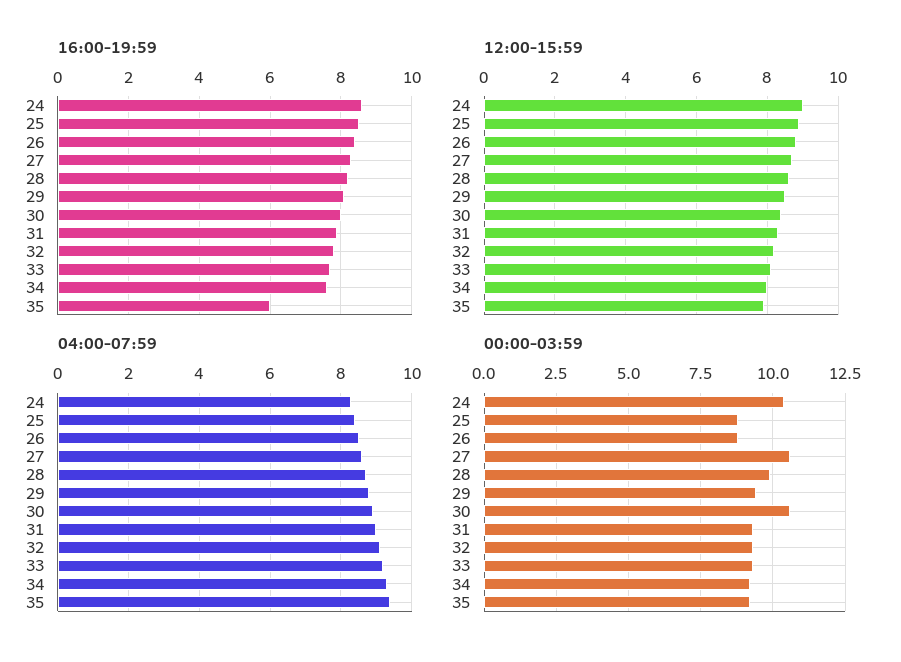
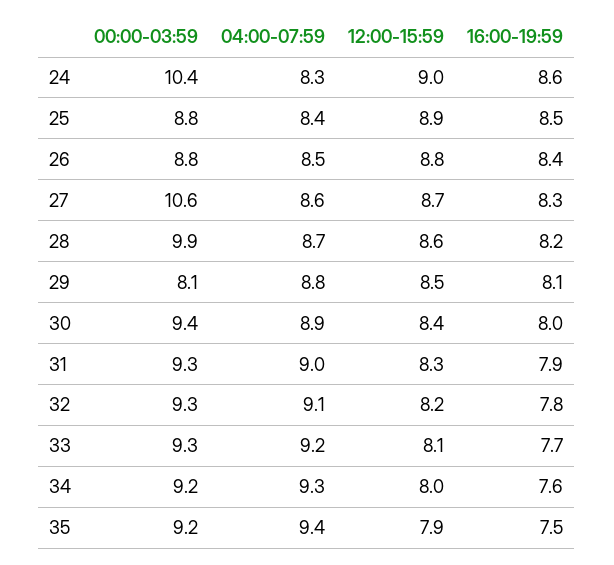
16:00-19:59, 35: 6 -> 7.5
00:00-03:59, 29: 9.5 -> 8.1
00:00-03:59, 30: 10.5 -> 9.4

